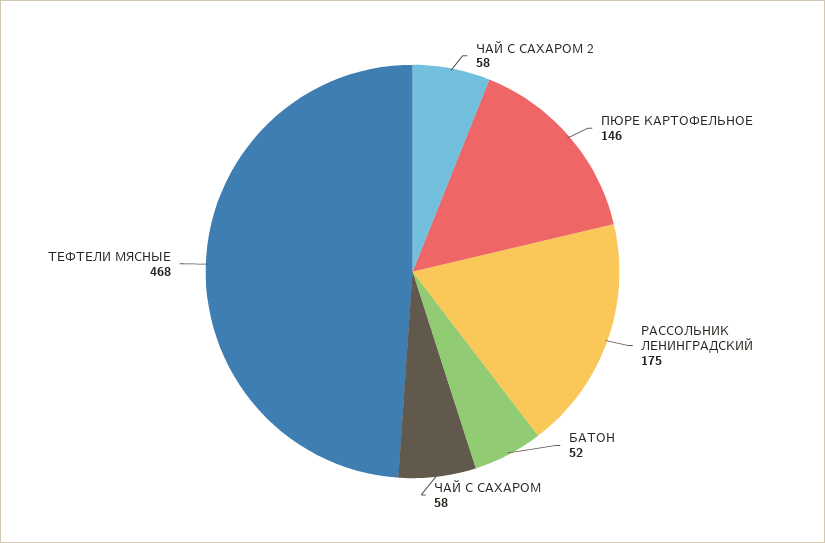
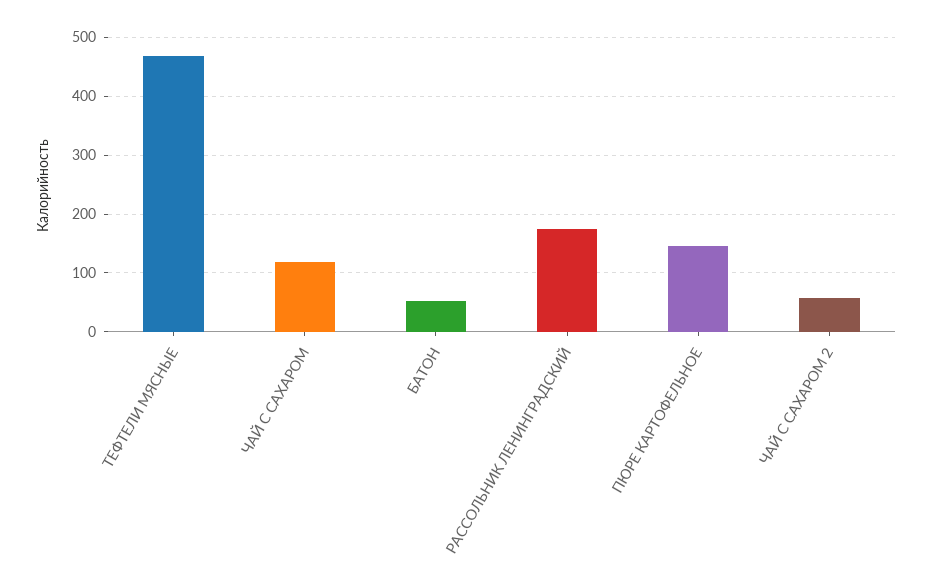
ЧАЙ С САХАРОМ: 58 -> 120

